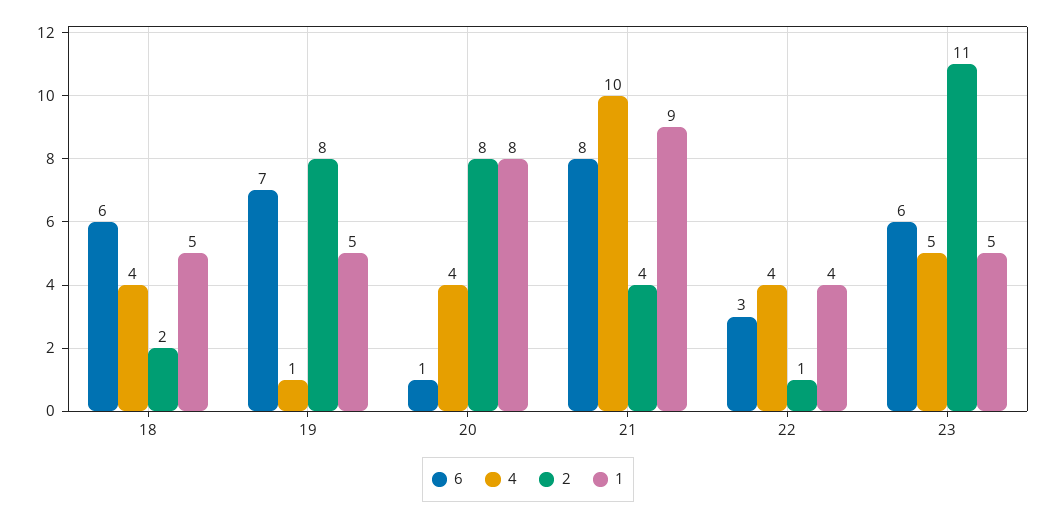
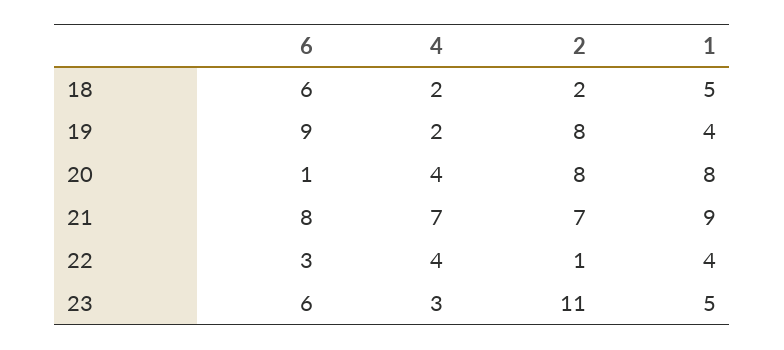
4, 18: 4 -> 2
6, 19: 7 -> 9
4, 19: 1 -> 2
1, 19: 5 -> 4
4, 21: 10 -> 7
2, 21: 4 -> 7
4, 23: 5 -> 3

